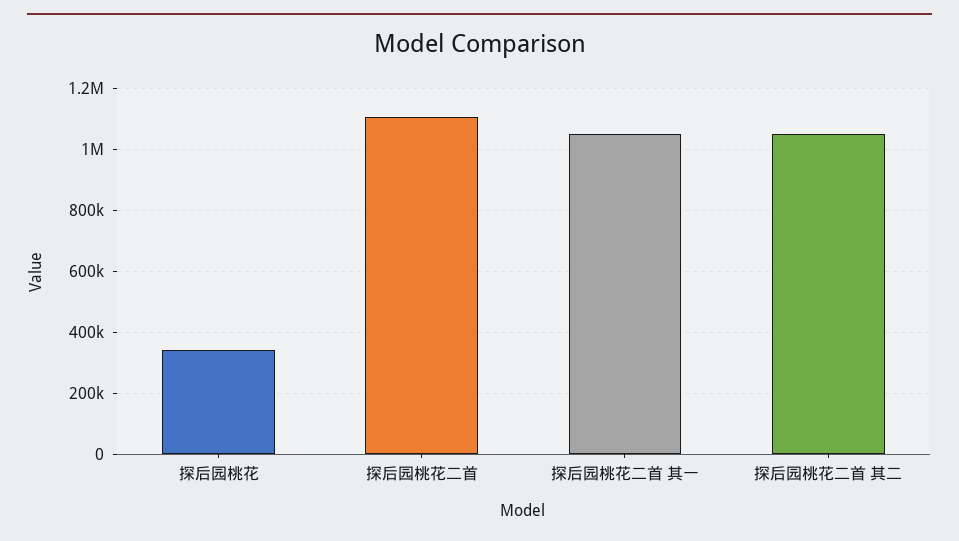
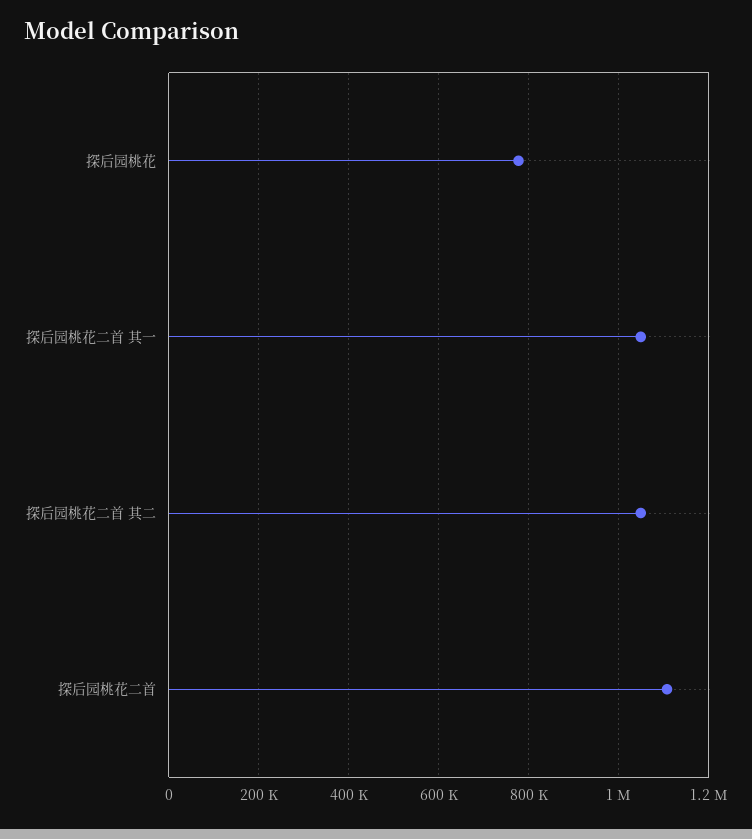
探后园桃花: 340000 -> 780000

